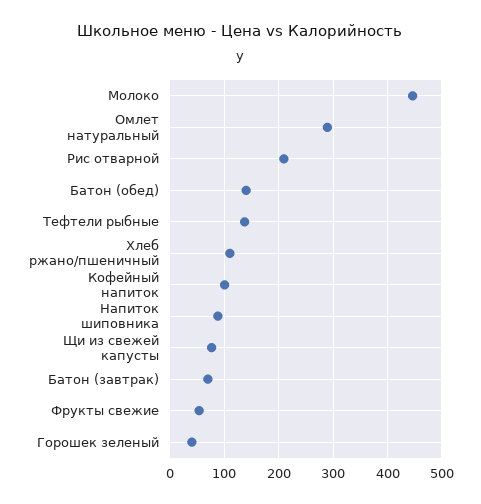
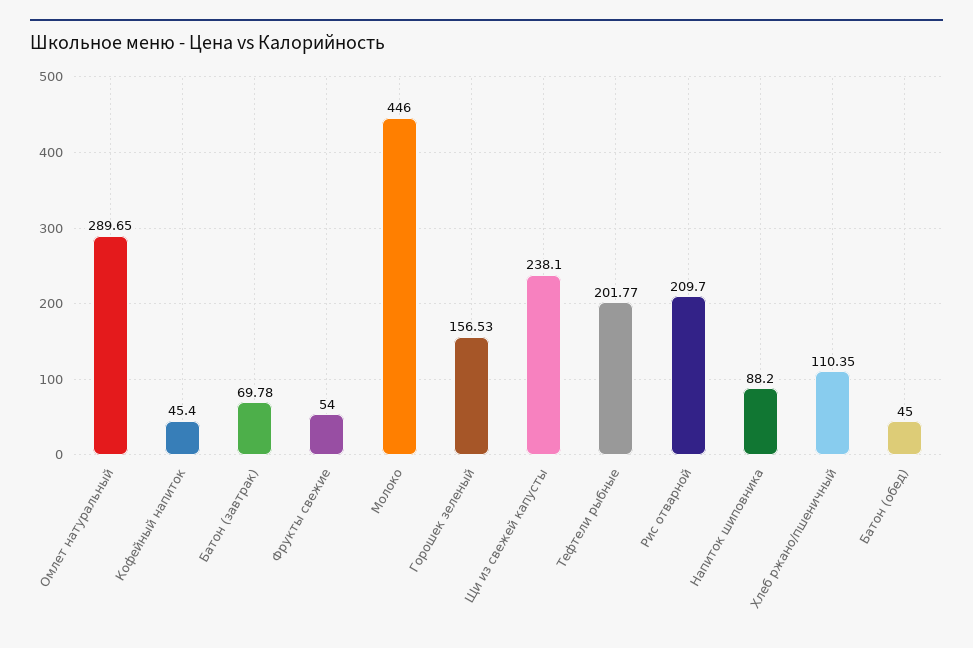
Батон (обед): 140 -> 45
Тефтели рыбные: 140 -> 201.77
Кофейный напиток: 100 -> 45.4
Щи из свежей капусты: 80 -> 238.1
Горошек зеленый: 40 -> 156.53

